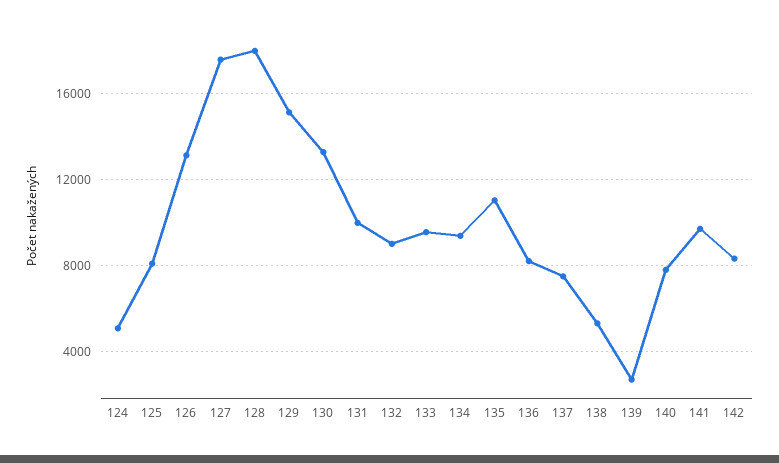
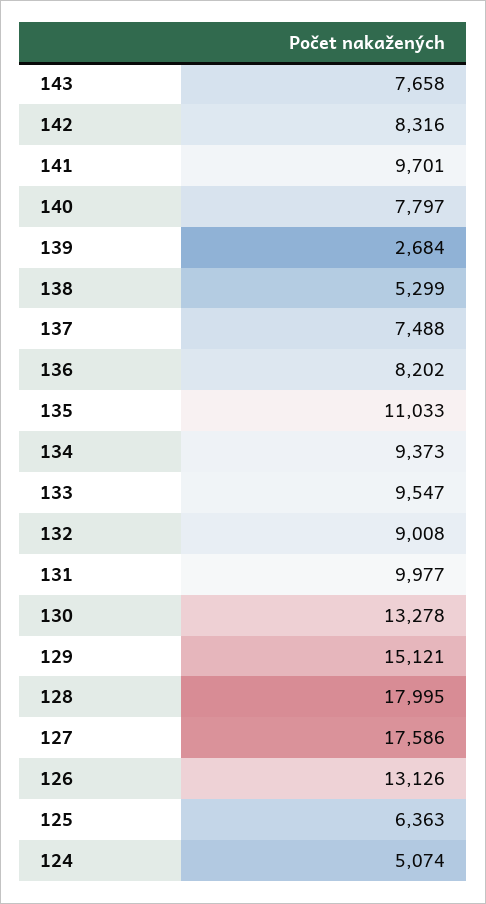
125: 8000 -> 6363
143: none -> 7658

